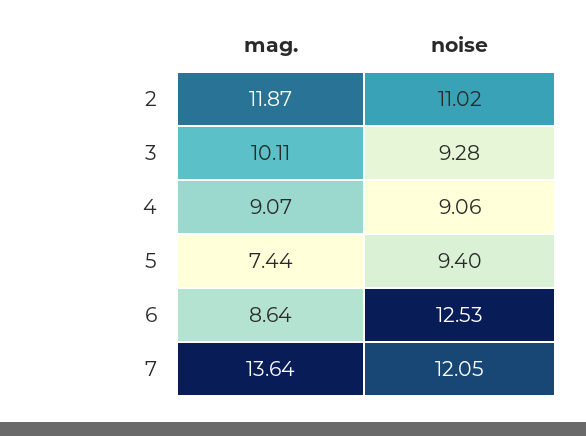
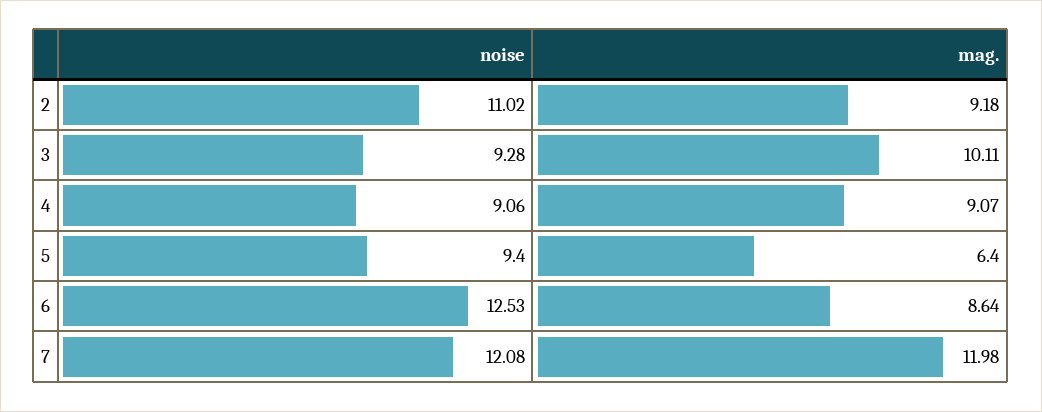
mag., 2: 11.87 -> 9.18
mag., 5: 7.44 -> 6.4
mag., 7: 13.64 -> 11.98
noise, 7: 12.05 -> 12.08

